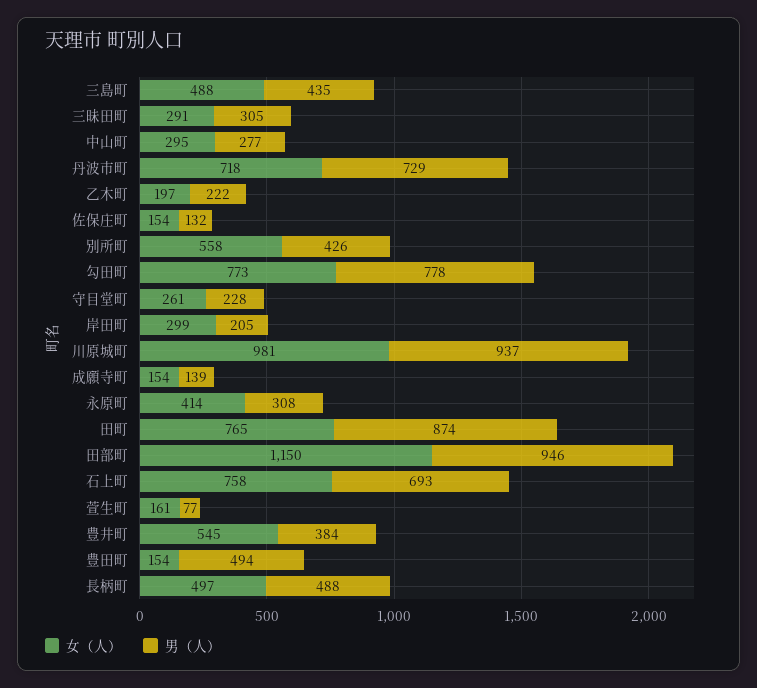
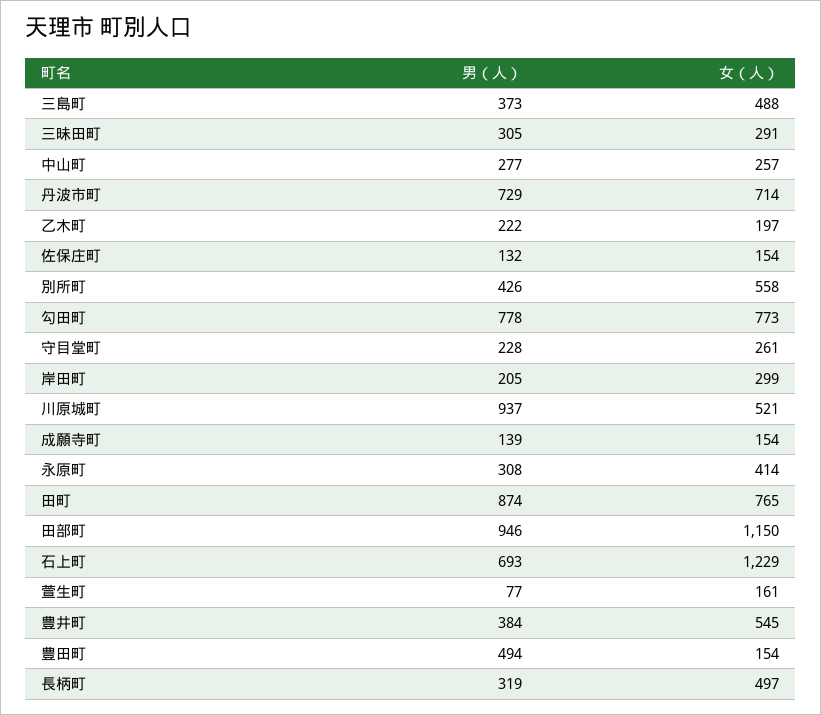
男（人）, 三島町: 435 -> 373
女（人）, 中山町: 295 -> 257
女（人）, 丹波市町: 718 -> 714
女（人）, 川原城町: 981 -> 521
女（人）, 石上町: 758 -> 1229
男（人）, 長柄町: 488 -> 319

